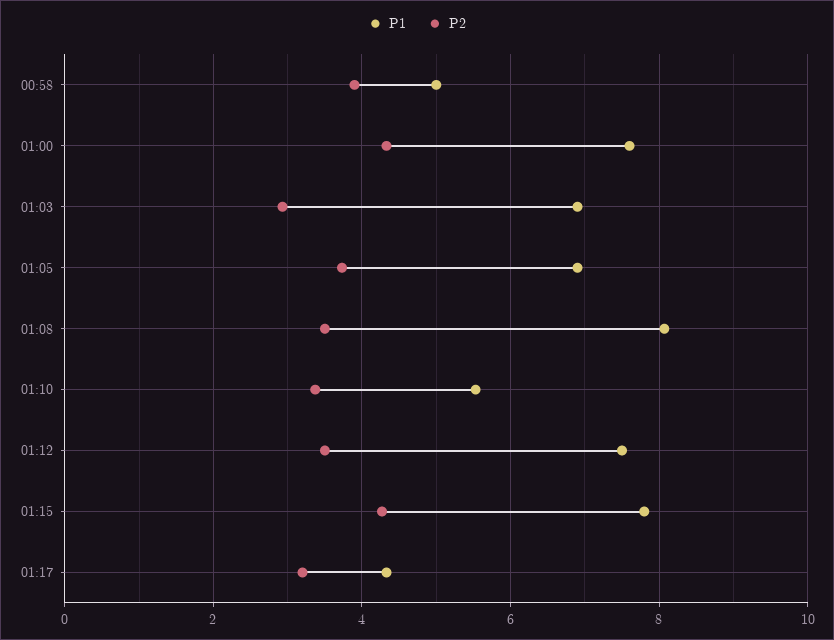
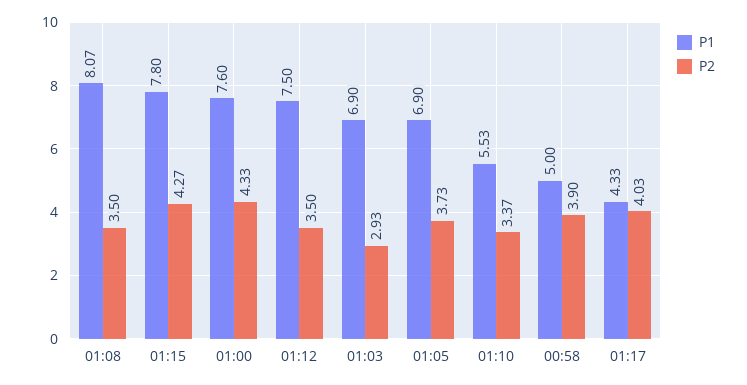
P2, 01:17: 3.2 -> 4.03

